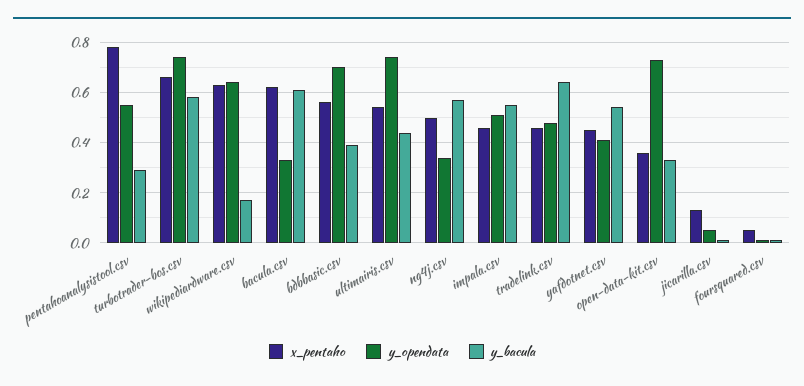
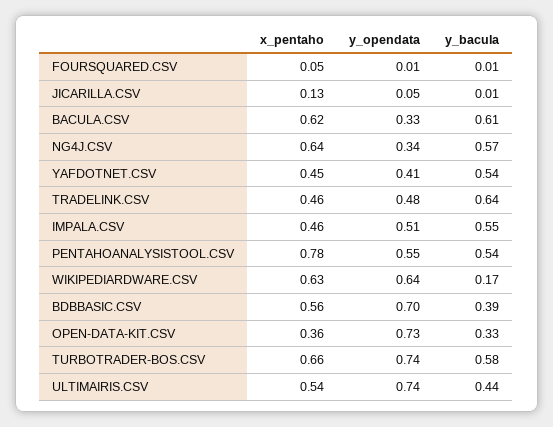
y_bacula, pentahoanalysistool.csv: 0.3 -> 0.54
x_pentaho, ng4j.csv: 0.5 -> 0.64

